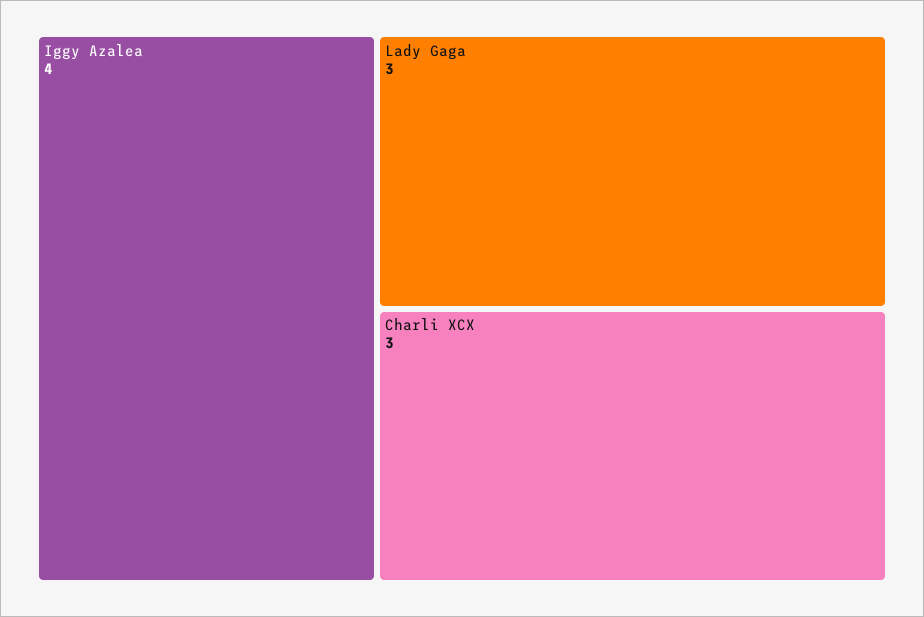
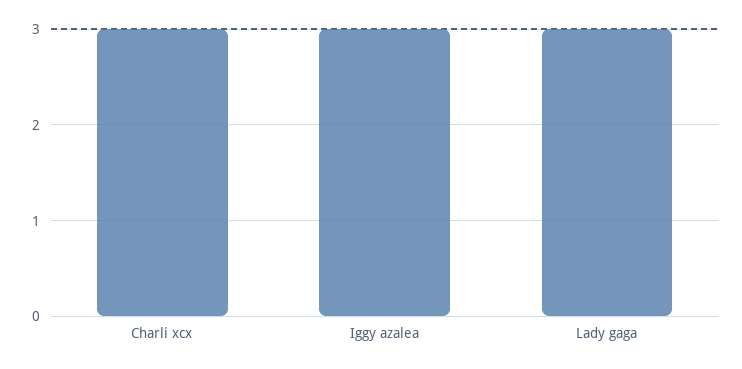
Iggy Azalea: 4 -> 3

